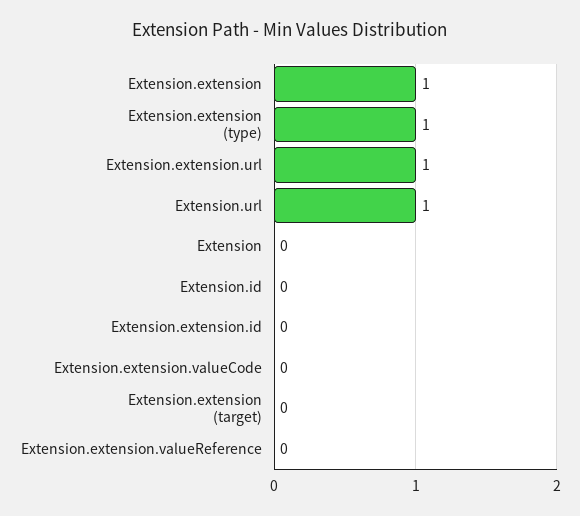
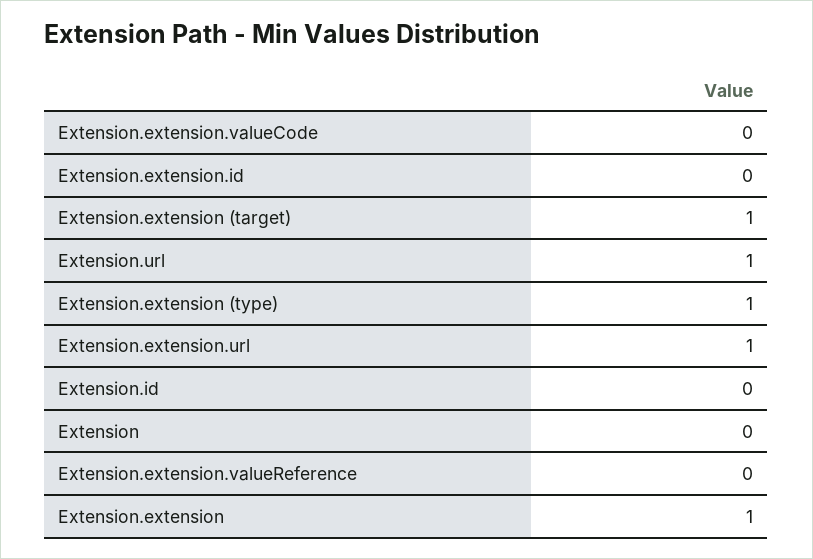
Extension.extension (target): 0 -> 1

